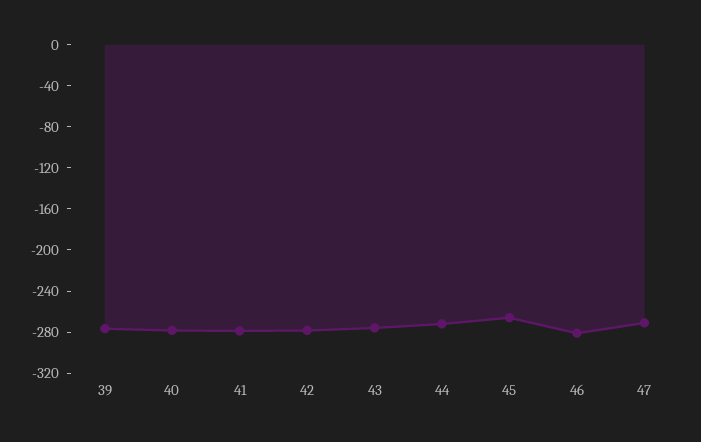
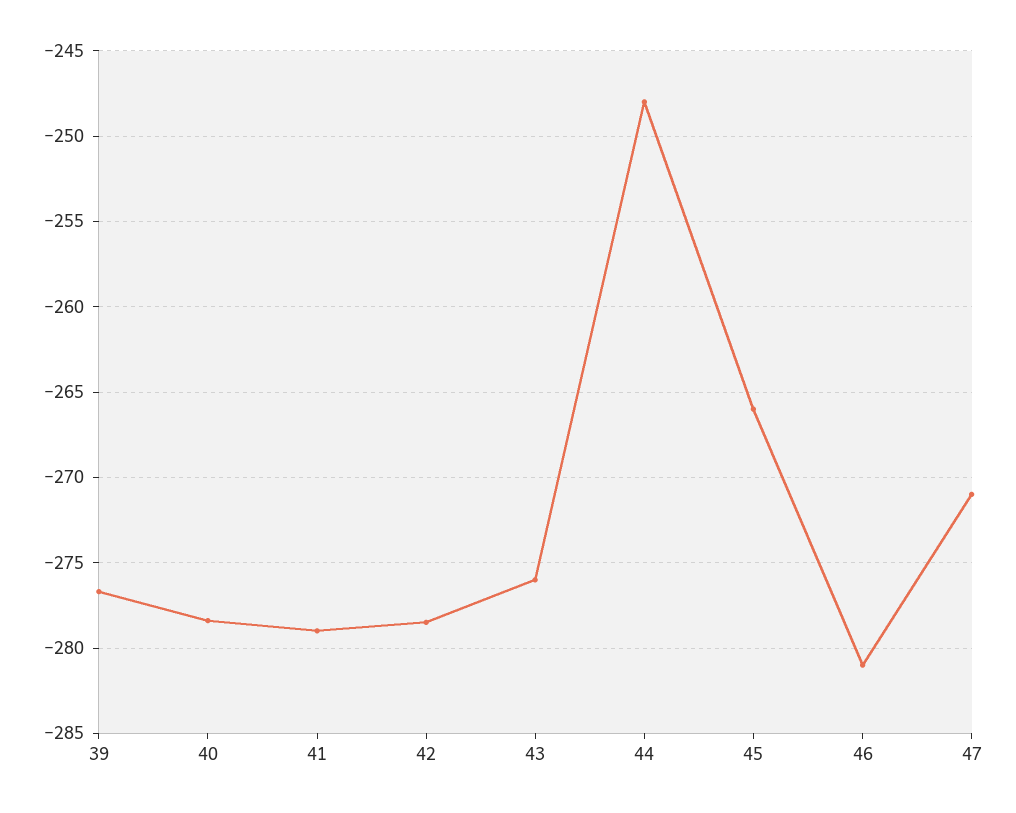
44: -270 -> -248

